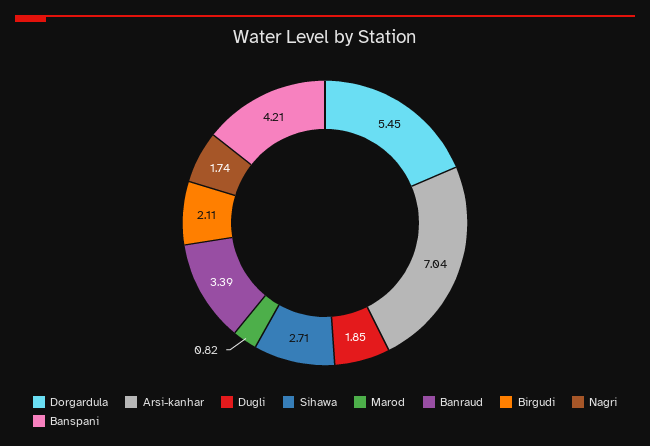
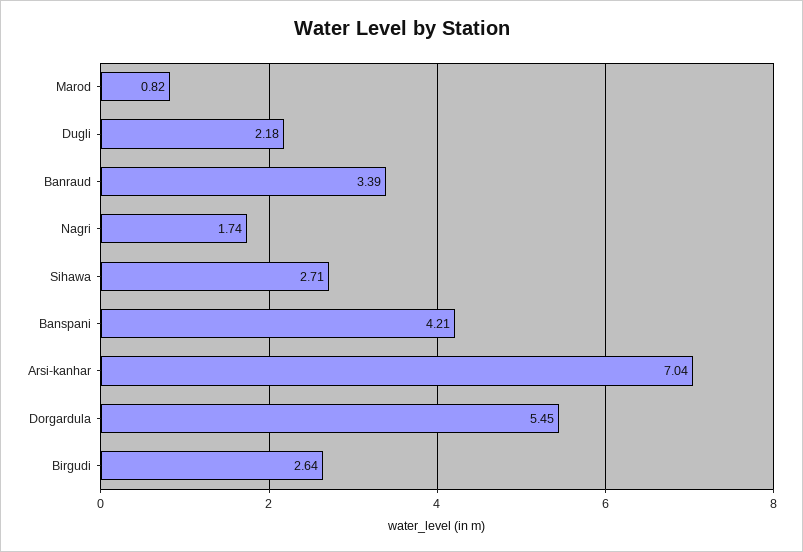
Dugli: 1.85 -> 2.18
Birgudi: 2.11 -> 2.64

